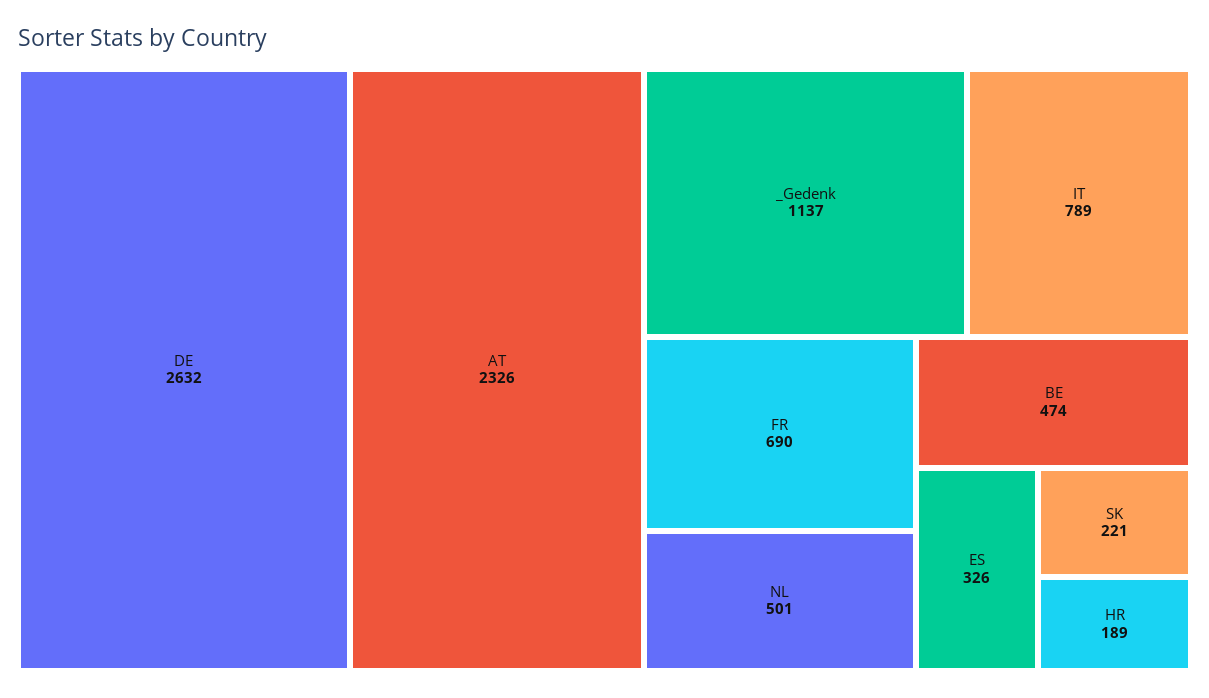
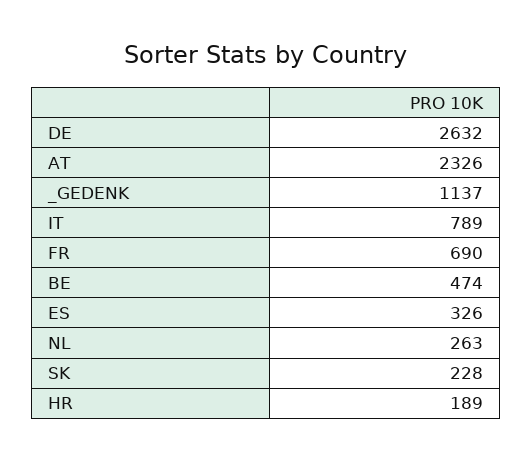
NL: 501 -> 263
SK: 221 -> 228

